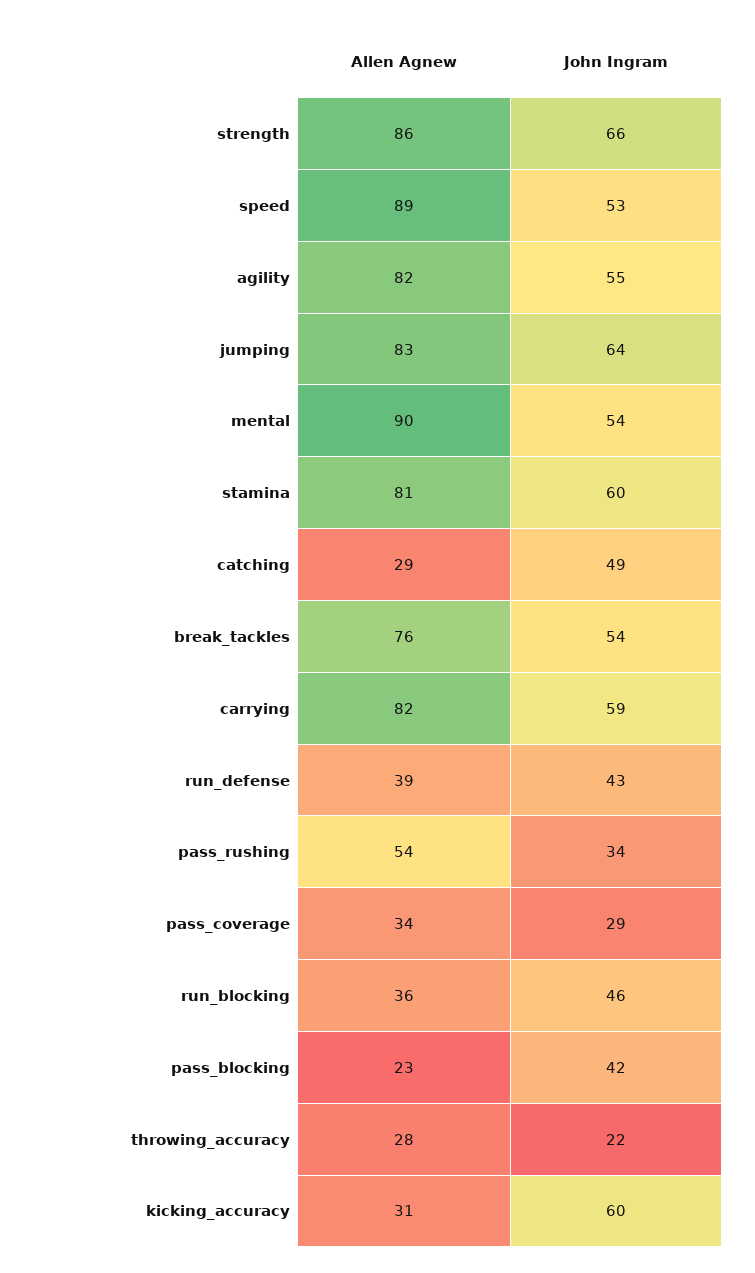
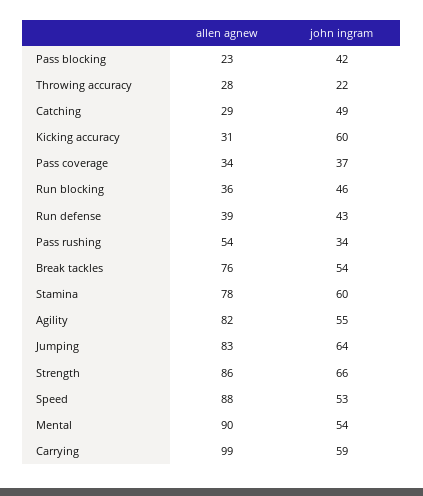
Allen Agnew, speed: 89 -> 88
Allen Agnew, stamina: 81 -> 78
Allen Agnew, carrying: 82 -> 99
John Ingram, pass_coverage: 29 -> 37

